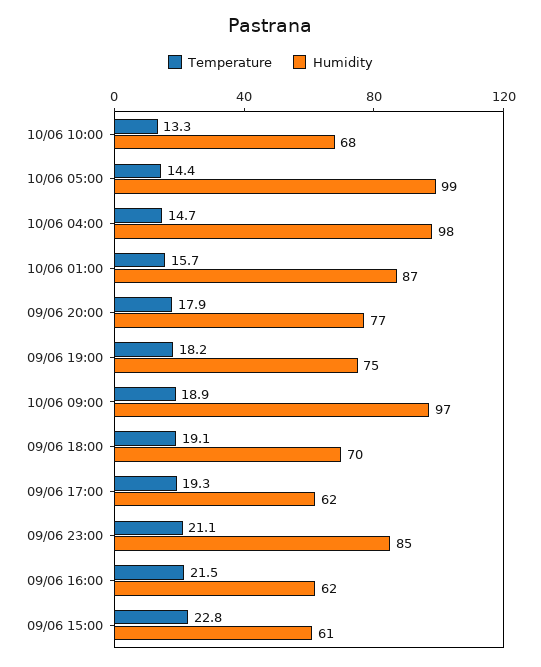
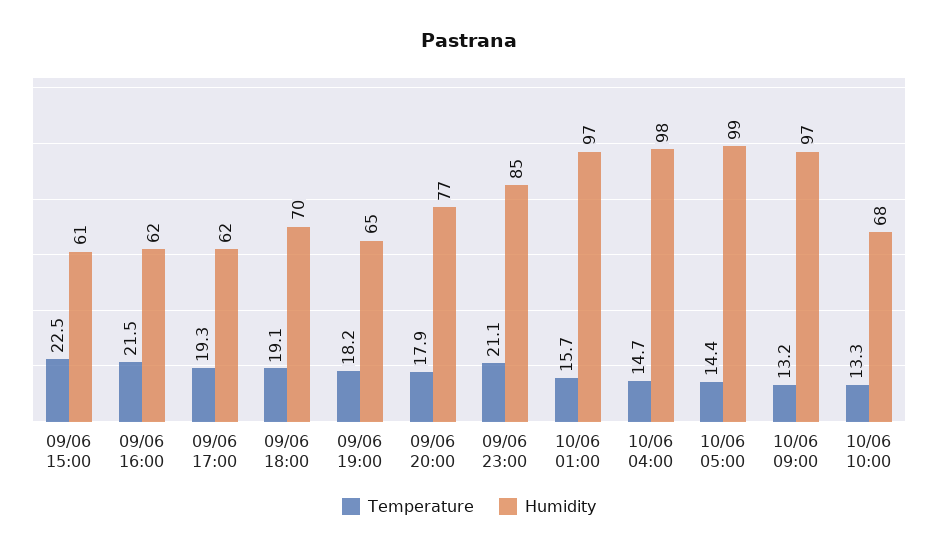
Humidity, 10/06 01:00: 87 -> 97
Humidity, 09/06 19:00: 75 -> 65
Temperature, 10/06 09:00: 18.9 -> 13.2
Temperature, 09/06 15:00: 22.8 -> 22.5

